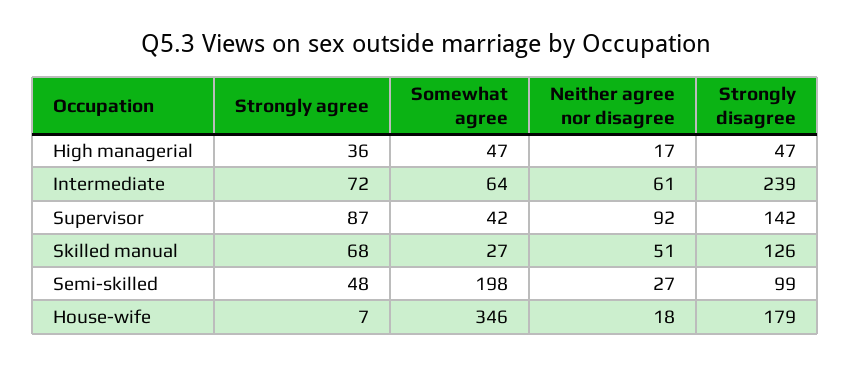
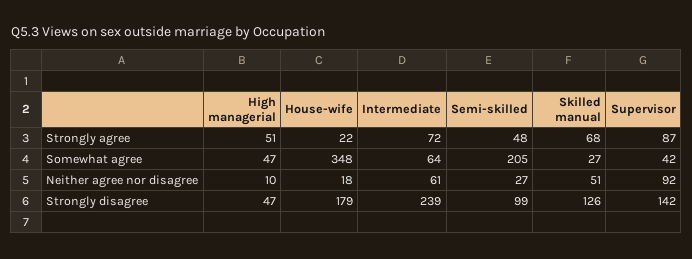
Strongly agree, High managerial: 36 -> 51
Neither agree nor disagree, High managerial: 17 -> 10
Somewhat agree, Semi-skilled: 198 -> 205
Strongly agree, House-wife: 7 -> 22
Somewhat agree, House-wife: 346 -> 348

